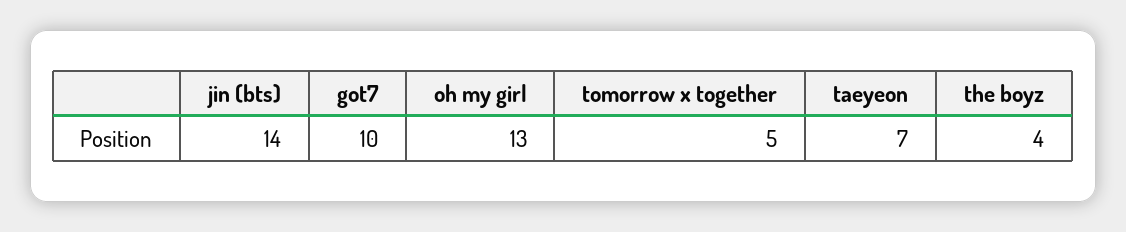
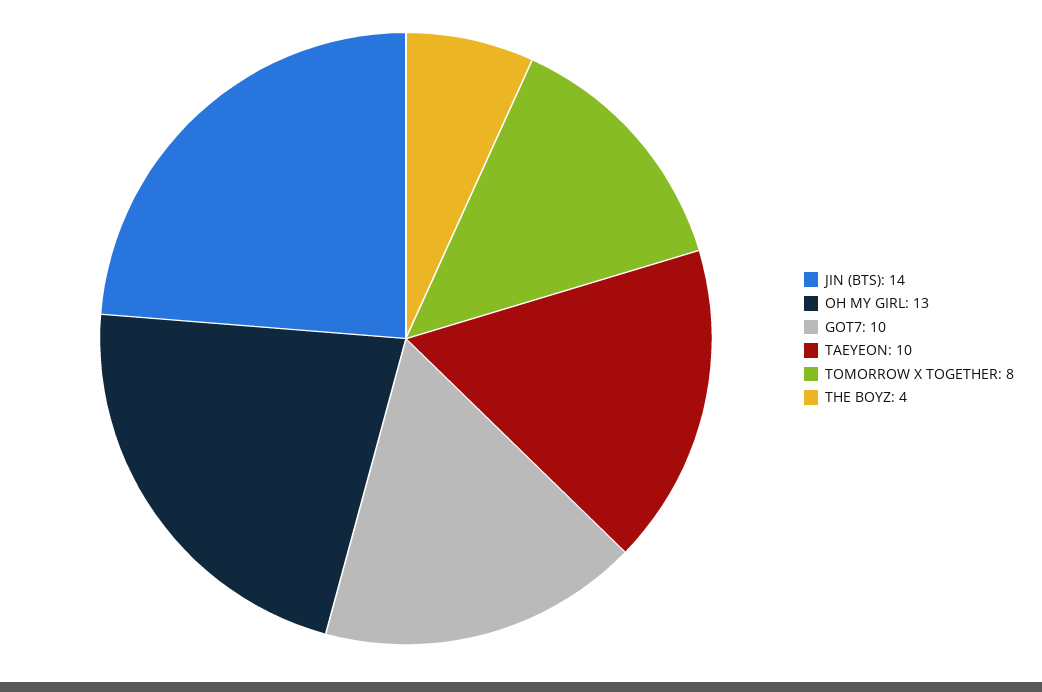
tomorrow x together: 5 -> 8
taeyeon: 7 -> 10

